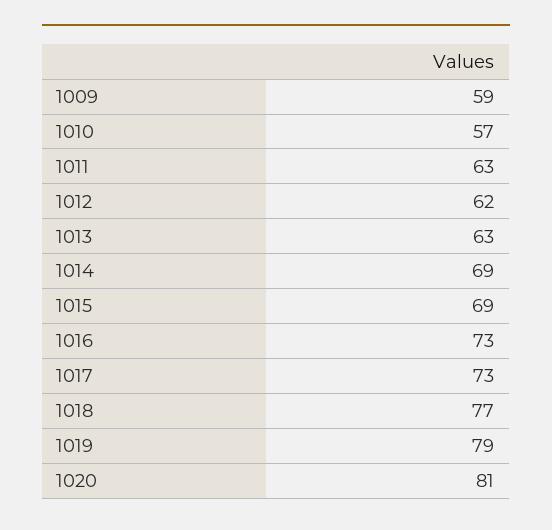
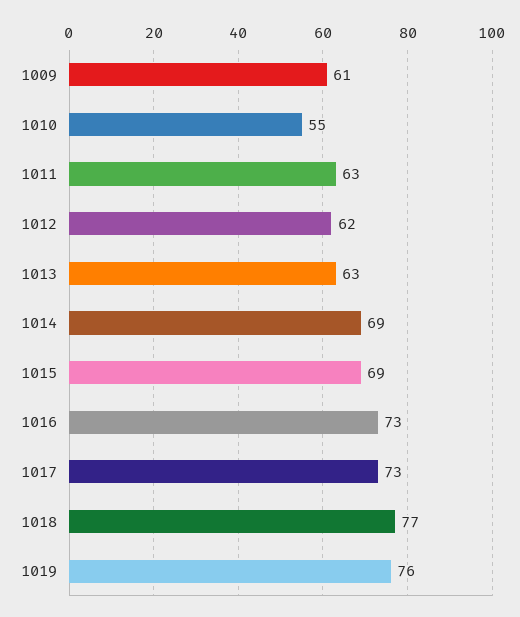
1009: 59 -> 61
1010: 57 -> 55
1019: 79 -> 76
1020: 81 -> none

